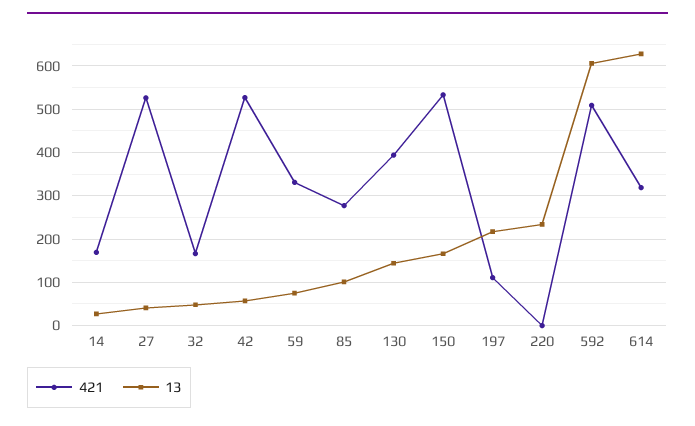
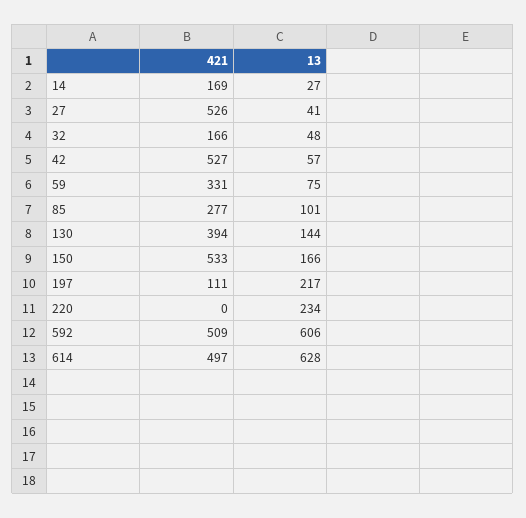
421, 614: 320 -> 497

